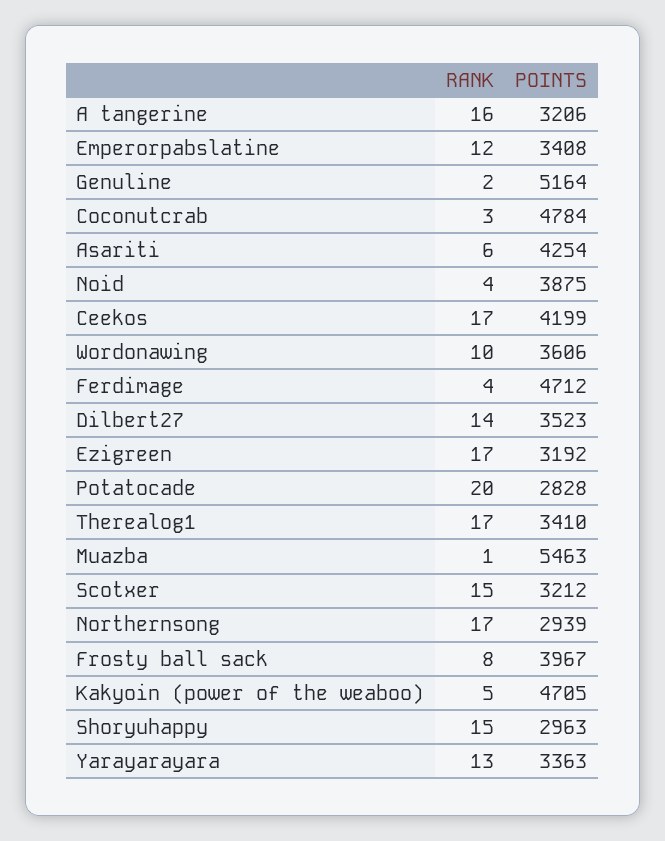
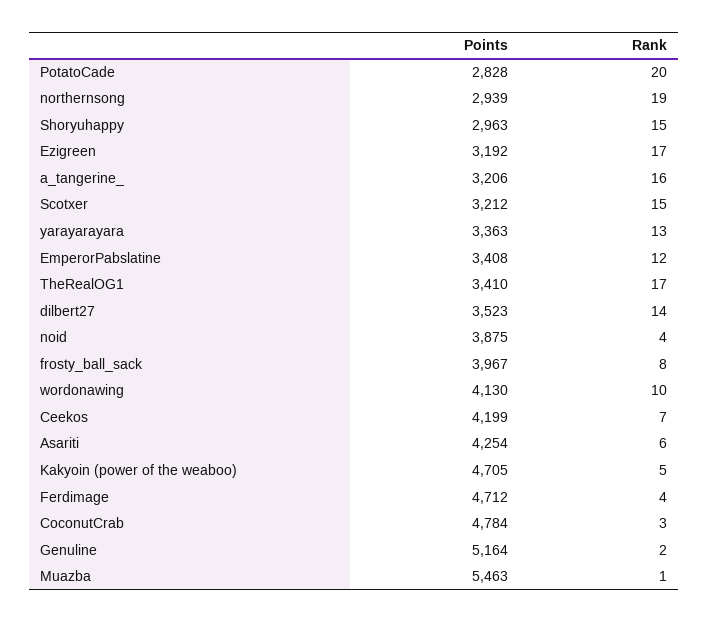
RANK, Ceekos: 17 -> 7
POINTS, Wordonawing: 3606 -> 4130
RANK, Northernsong: 17 -> 19

